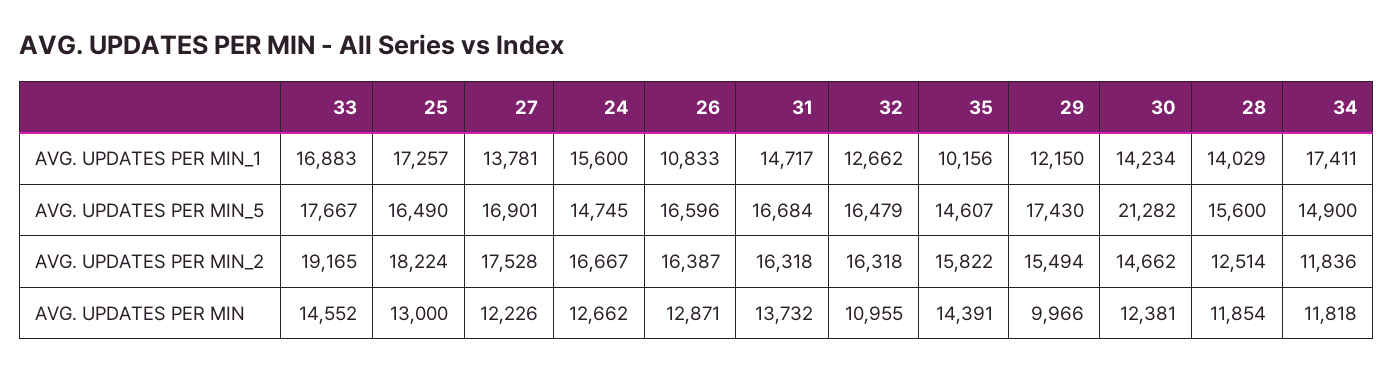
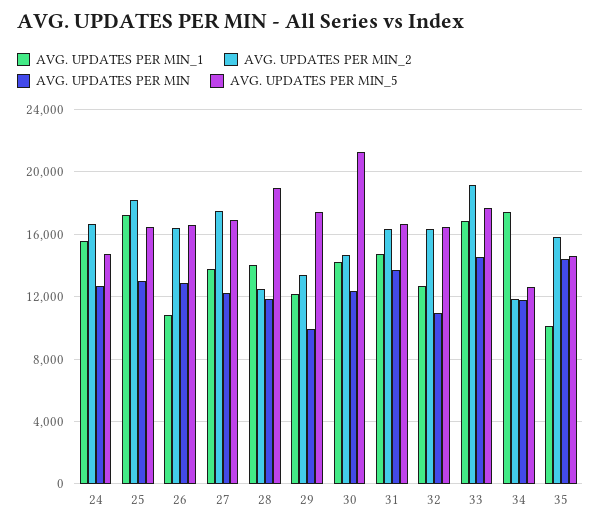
AVG. UPDATES PER MIN_5, 28: 15600 -> 19000
AVG. UPDATES PER MIN_5, 34: 14900 -> 12500
AVG. UPDATES PER MIN_2, 29: 15494 -> 13500

